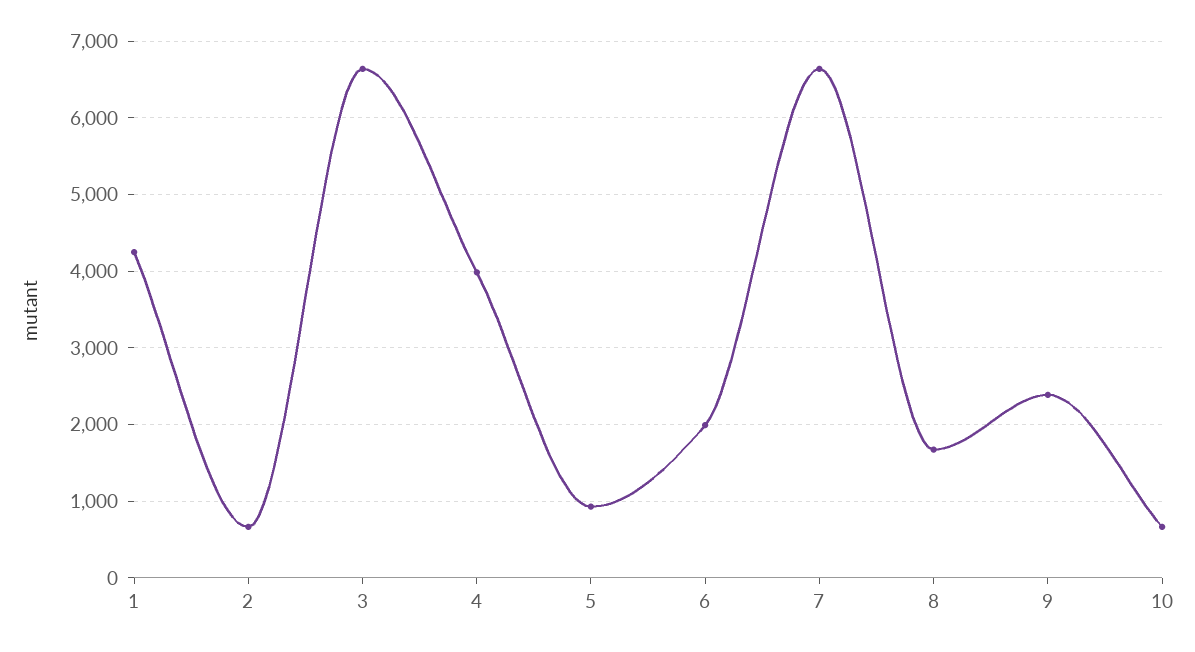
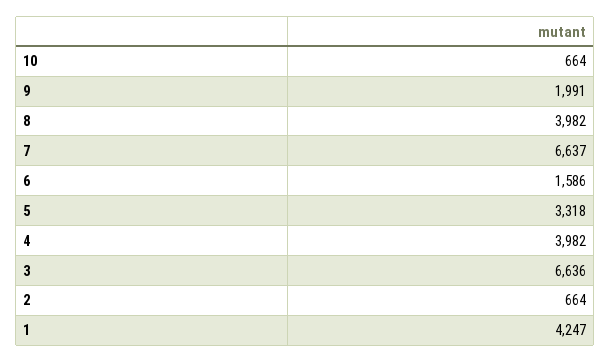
5: 900 -> 3318
6: 2000 -> 1586
8: 1700 -> 3982
9: 2400 -> 1991

